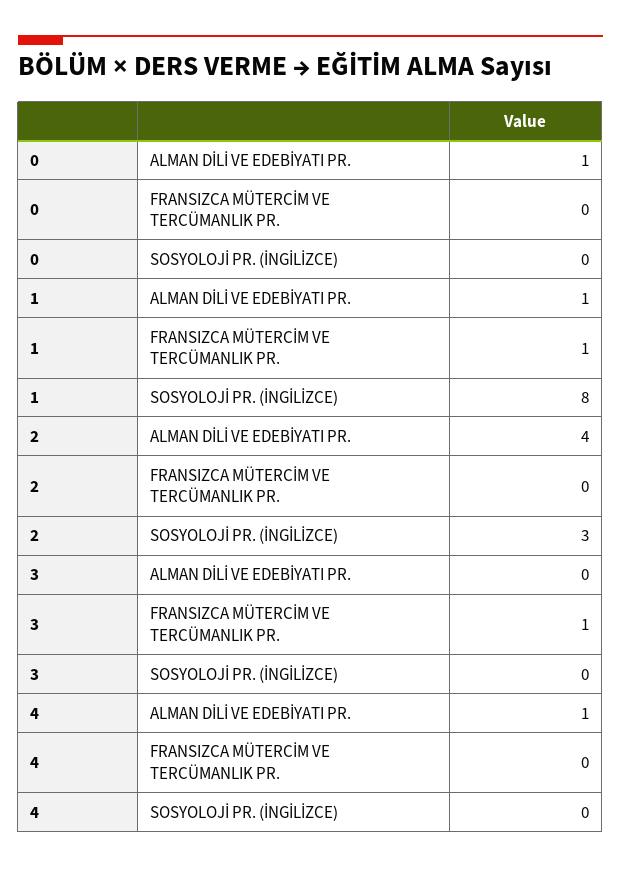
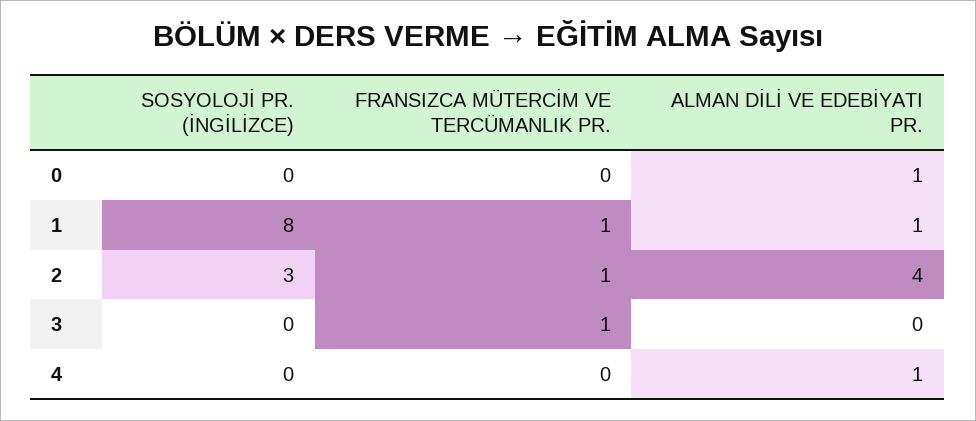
2, FRANSIZCA MÜTERCİM VE TERCÜMANLIK PR.: 0 -> 1

